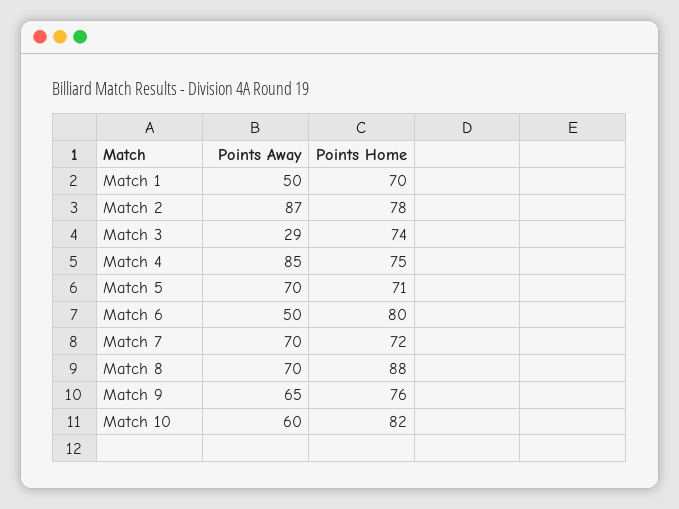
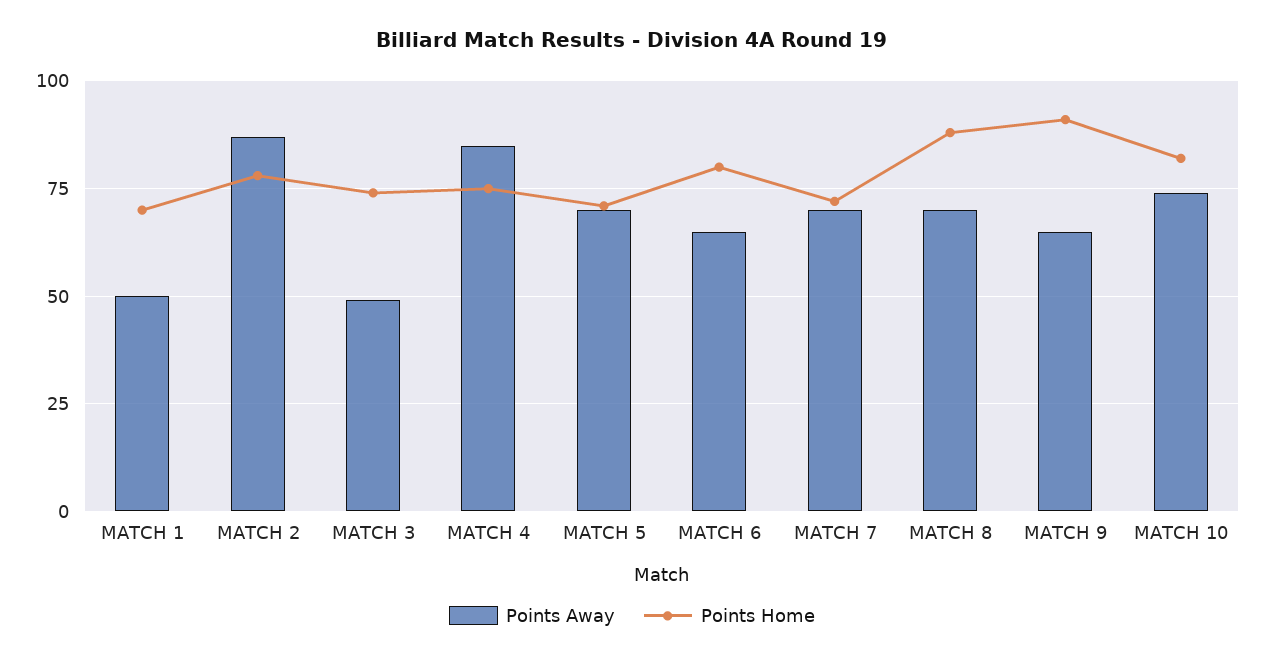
Points Away, Match 3: 29 -> 50
Points Away, Match 6: 50 -> 65
Points Home, Match 9: 76 -> 90
Points Away, Match 10: 60 -> 75

